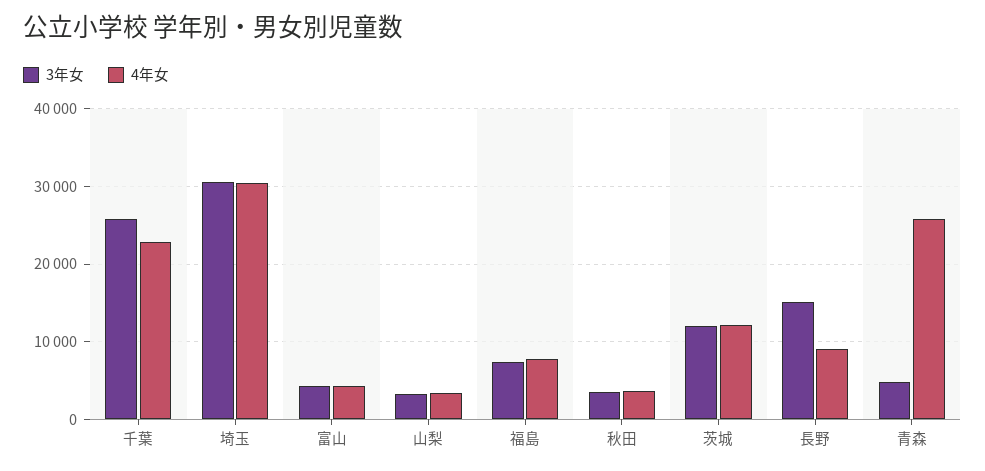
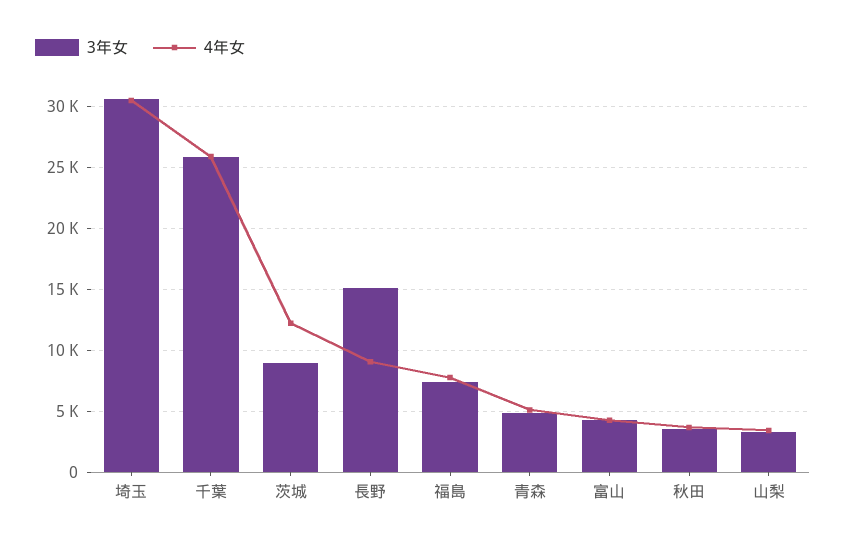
4年女, 千葉: 23000 -> 26000
3年女, 茨城: 12000 -> 9000
4年女, 青森: 26000 -> 5000

